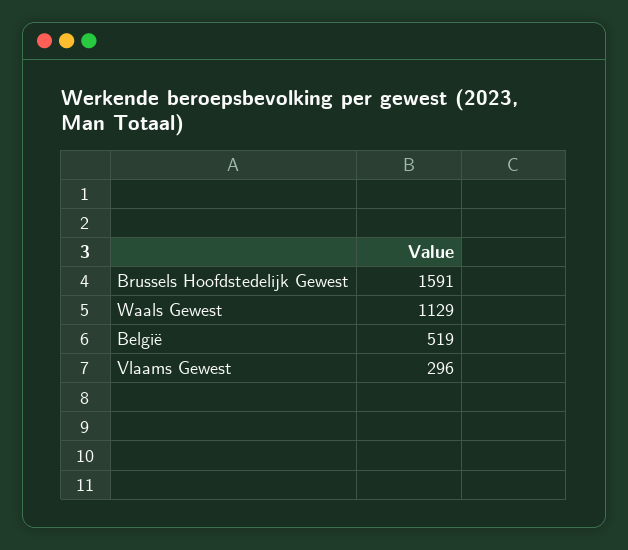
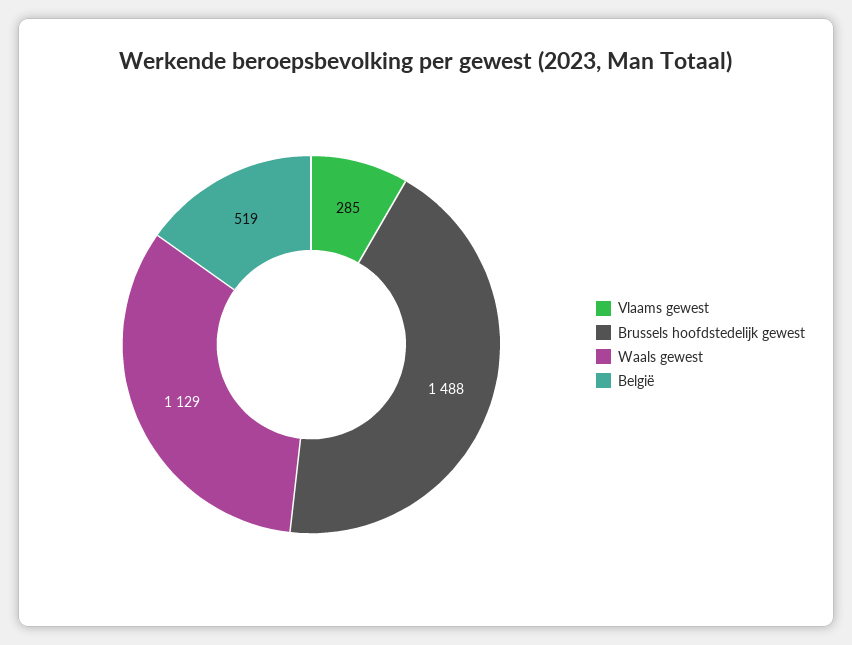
Brussels Hoofdstedelijk Gewest: 1591 -> 1488
Vlaams Gewest: 296 -> 285

